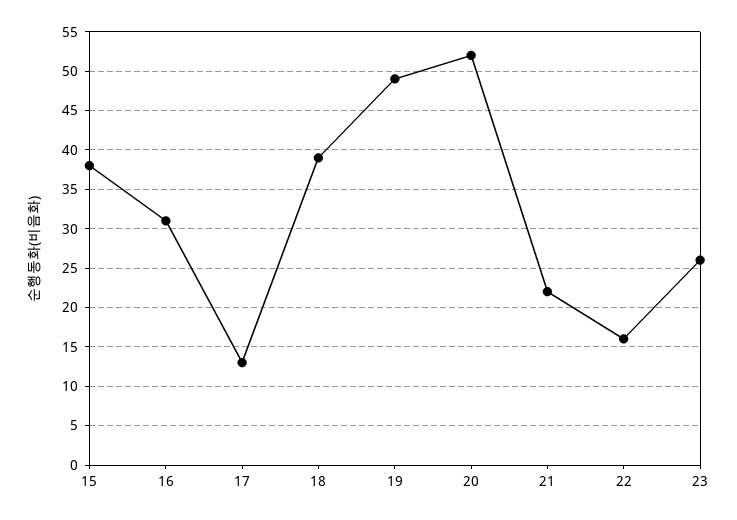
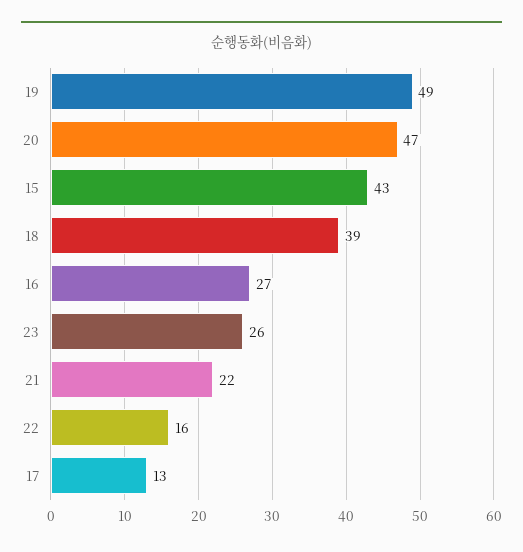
15: 38 -> 43
16: 31 -> 27
20: 52 -> 47

